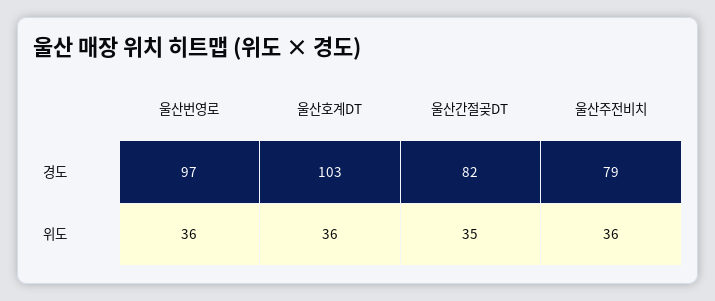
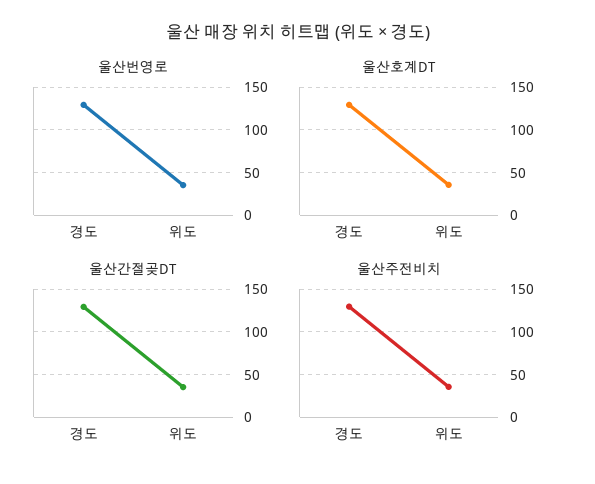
울산번영로, 경도: 97 -> 130
울산호계DT, 경도: 103 -> 130
울산간절곶DT, 경도: 82 -> 130
울산주전비치, 경도: 79 -> 130

